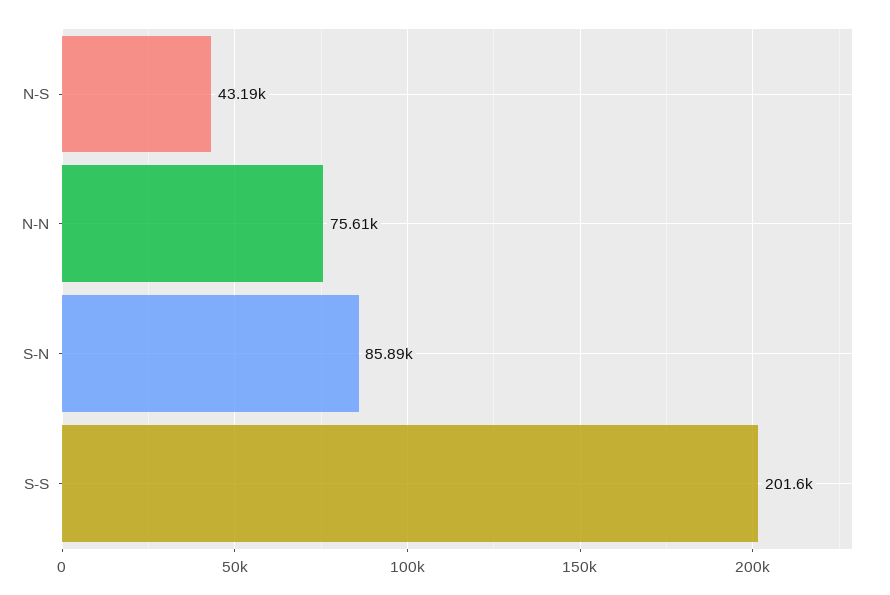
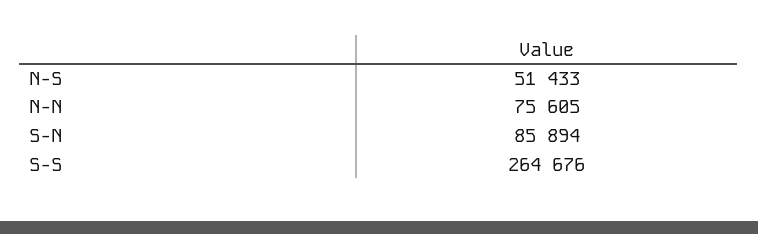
N-S: 43190 -> 51433
S-S: 201600 -> 264676

